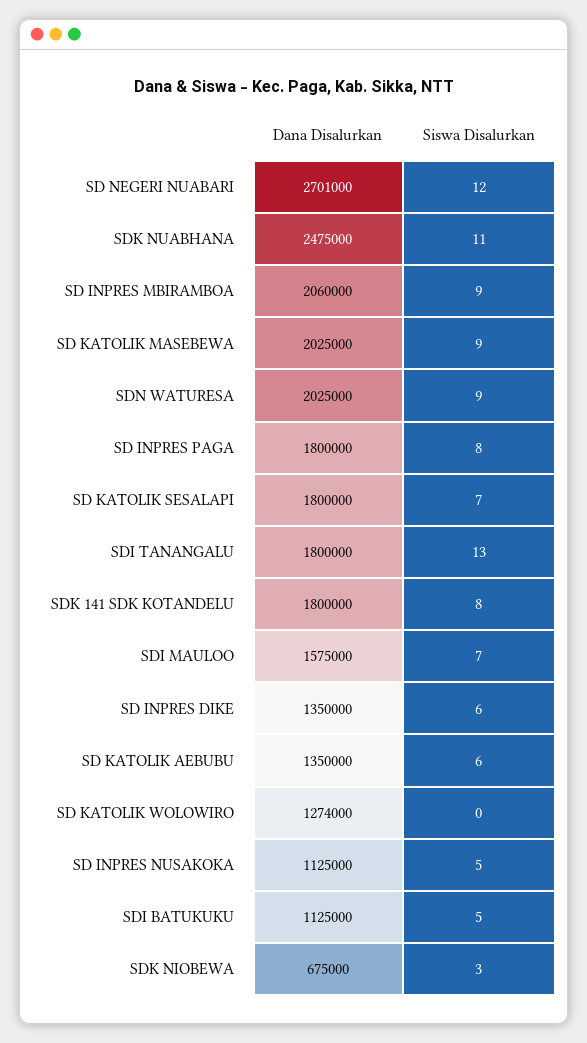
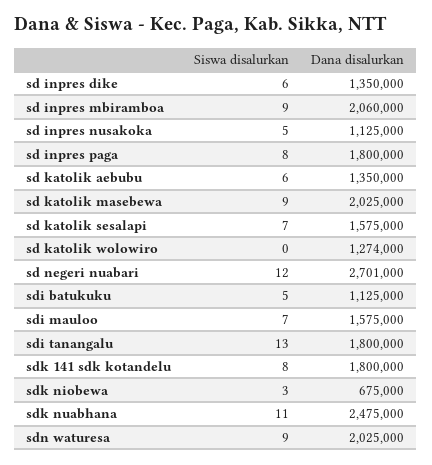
Dana Disalurkan, SD KATOLIK SESALAPI: 1800000 -> 1575000

